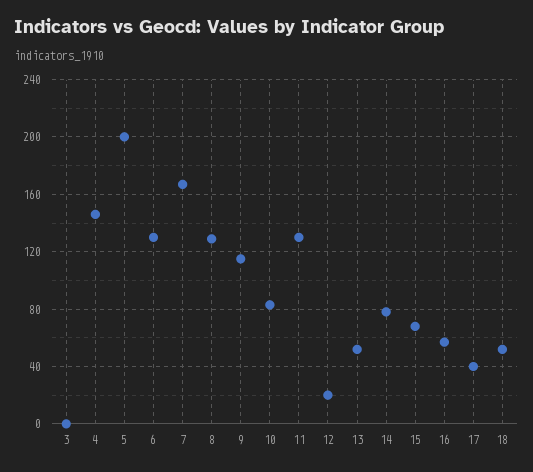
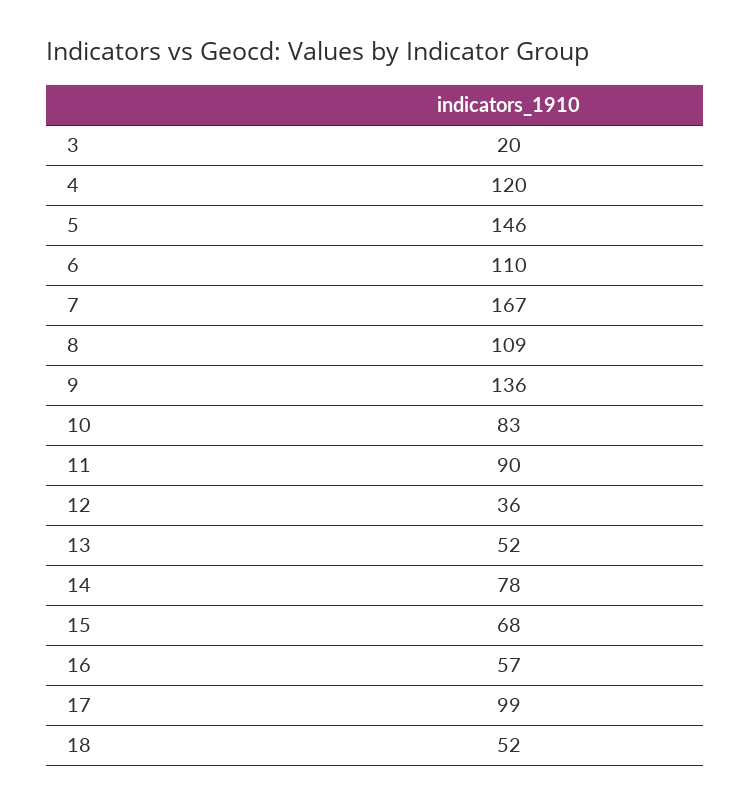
3: 0 -> 20
4: 145 -> 120
5: 200 -> 146
6: 130 -> 110
8: 130 -> 109
9: 115 -> 136
11: 130 -> 90
12: 20 -> 36
17: 40 -> 99

